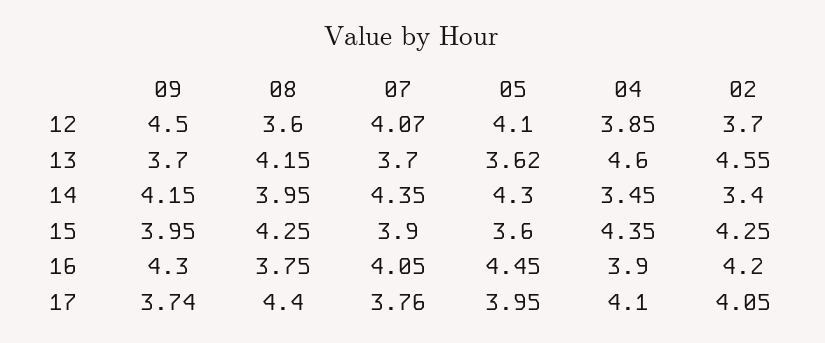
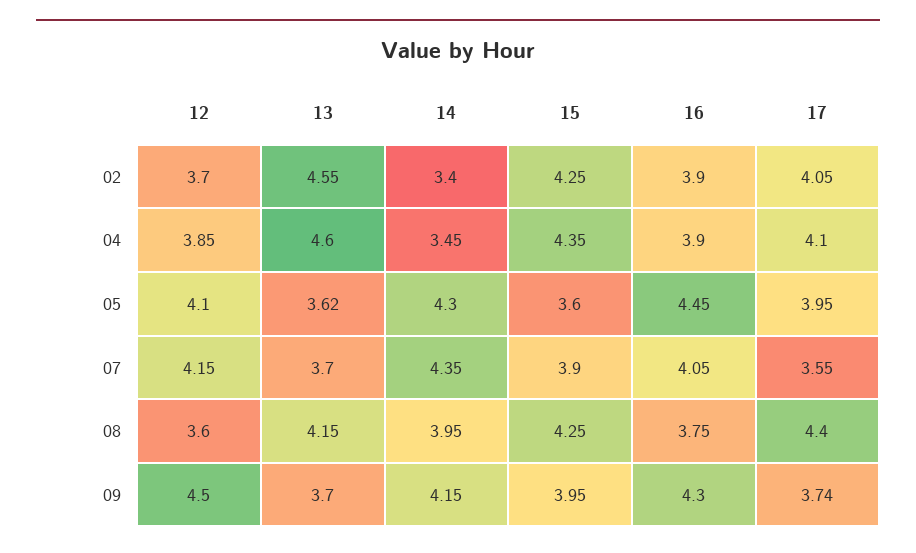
07, 12: 4.07 -> 4.15
02, 16: 4.2 -> 3.9
07, 17: 3.76 -> 3.55

